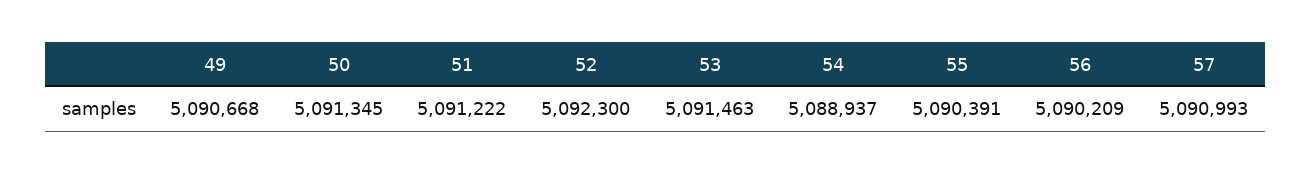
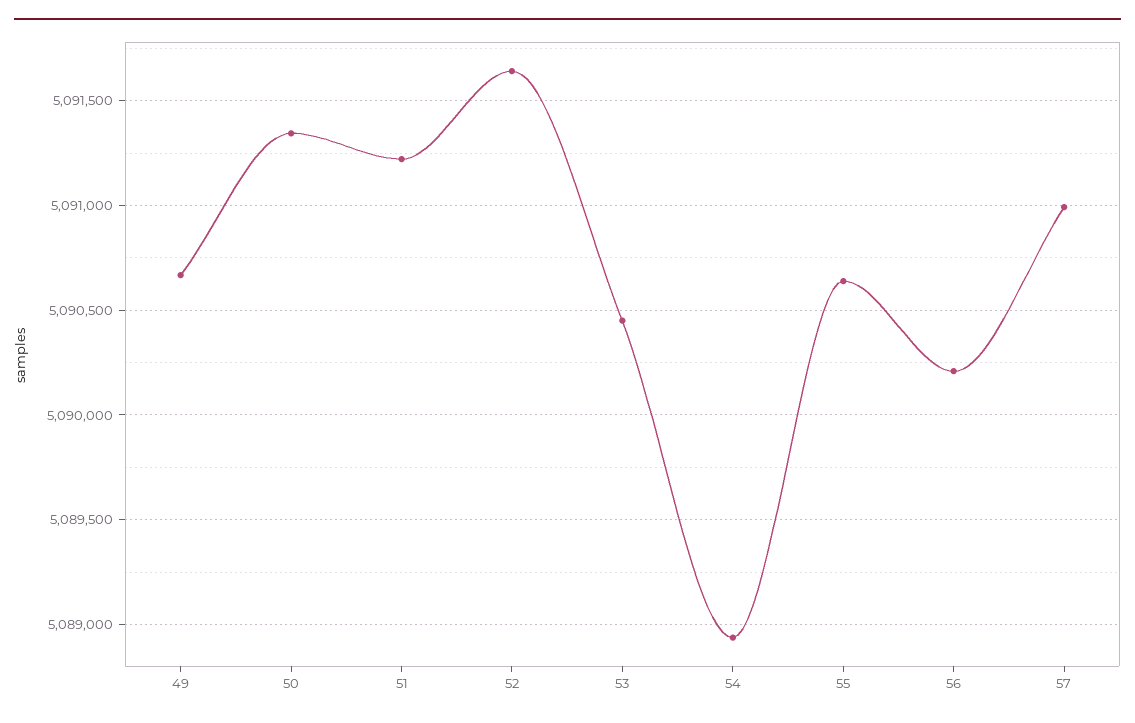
52: 5092300 -> 5091650
53: 5091463 -> 5090450
55: 5090391 -> 5090650

